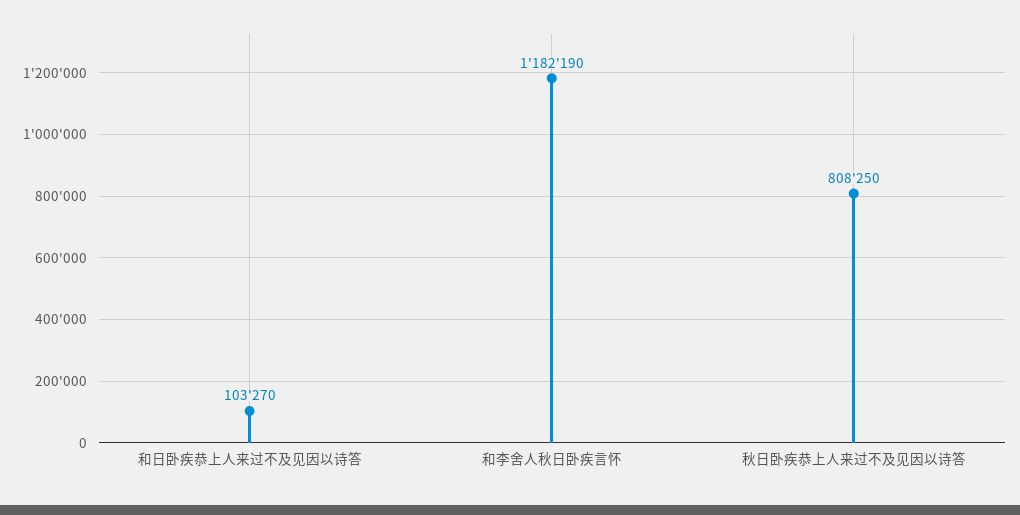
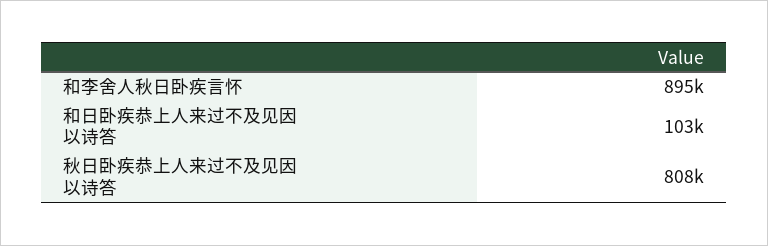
和李舍人秋日卧疾言怀: 1182190 -> 895000

